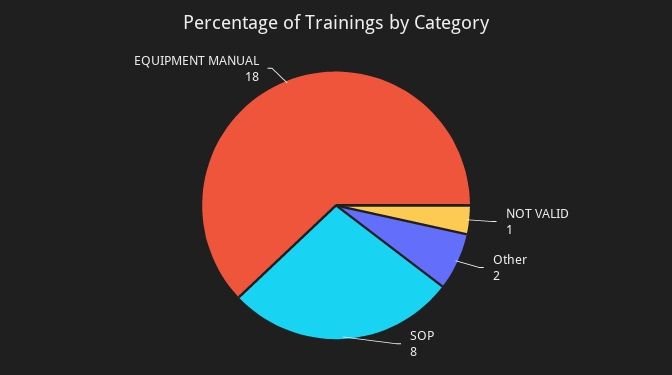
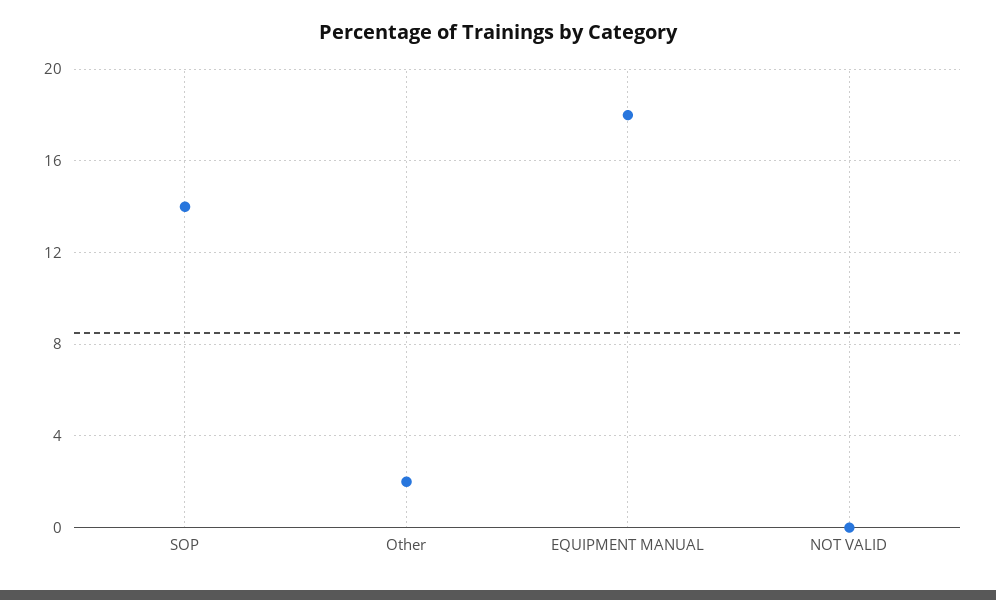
NOT VALID: 1 -> 0
SOP: 8 -> 14

